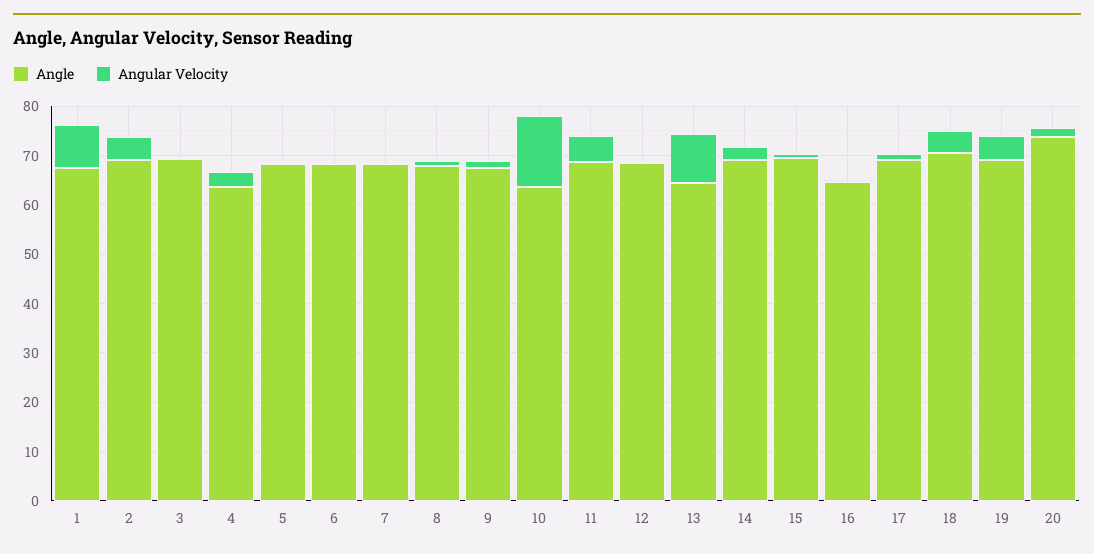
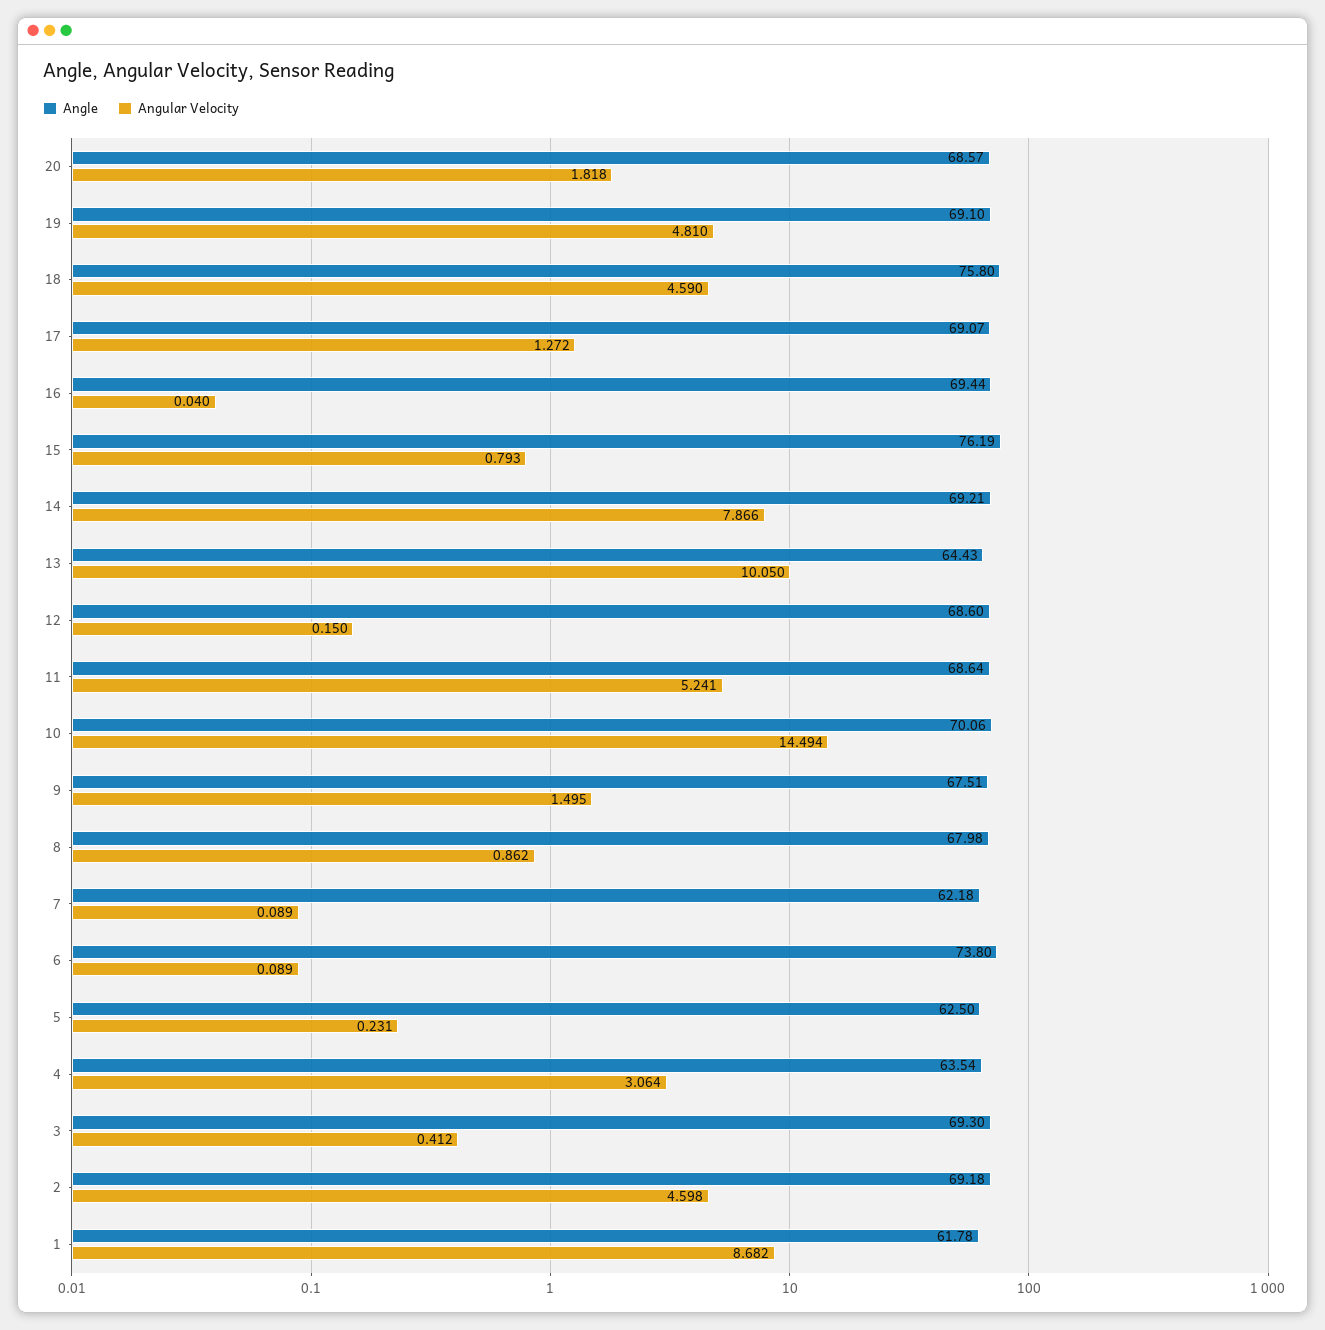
Angle, 1: 68 -> 61.78
Angle, 5: 68 -> 62.5
Angle, 6: 68 -> 73.8
Angle, 7: 68 -> 62.18
Angle, 10: 64 -> 70.06
Angular Velocity, 14: 2 -> 7.866
Angle, 15: 70 -> 76.19
Angle, 16: 64 -> 69.44
Angle, 18: 70 -> 75.8
Angle, 20: 74 -> 68.57

